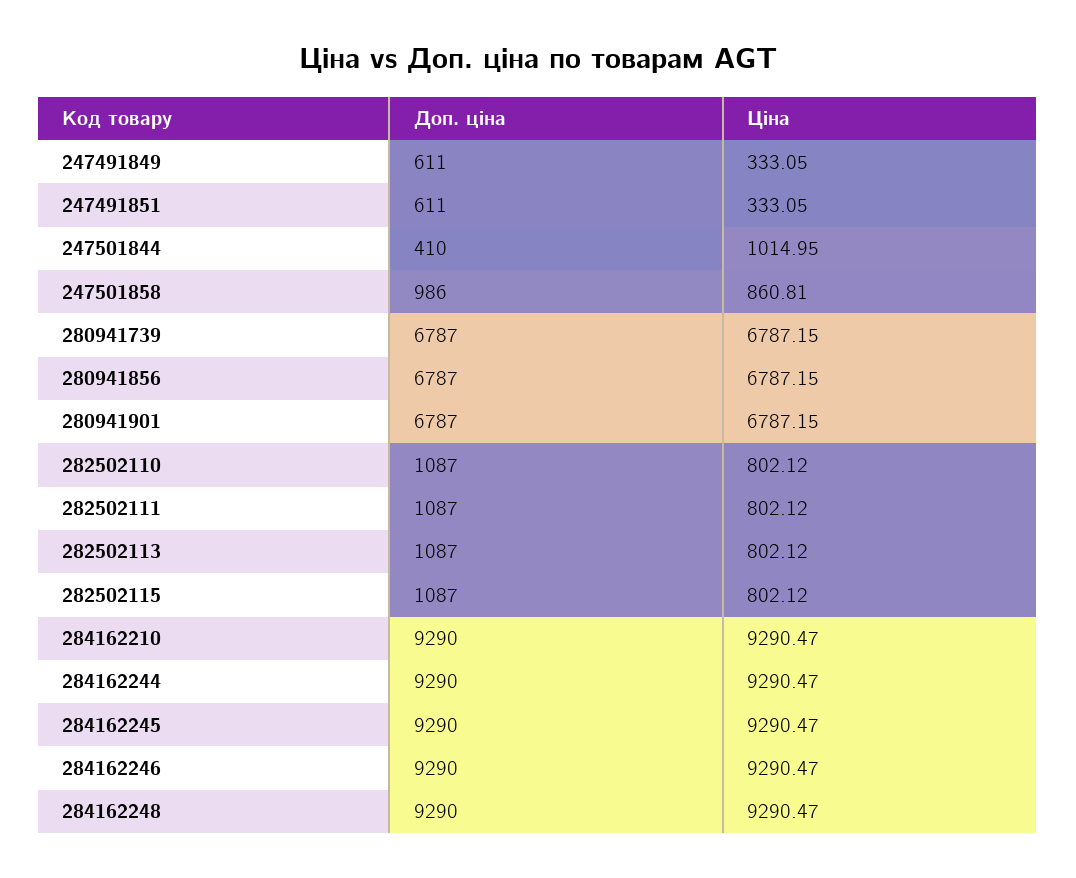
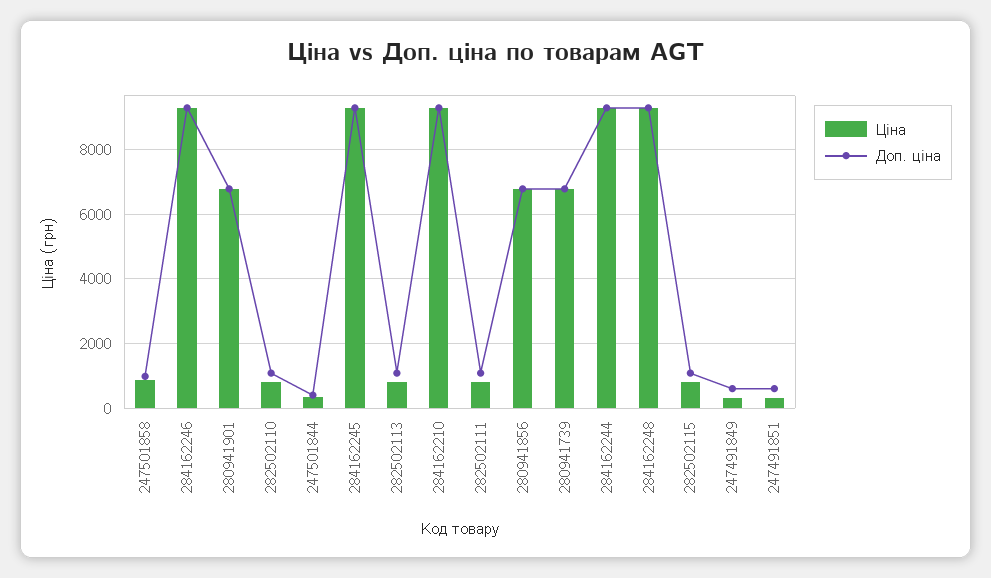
Ціна, 247501844: 1014.95 -> 400

